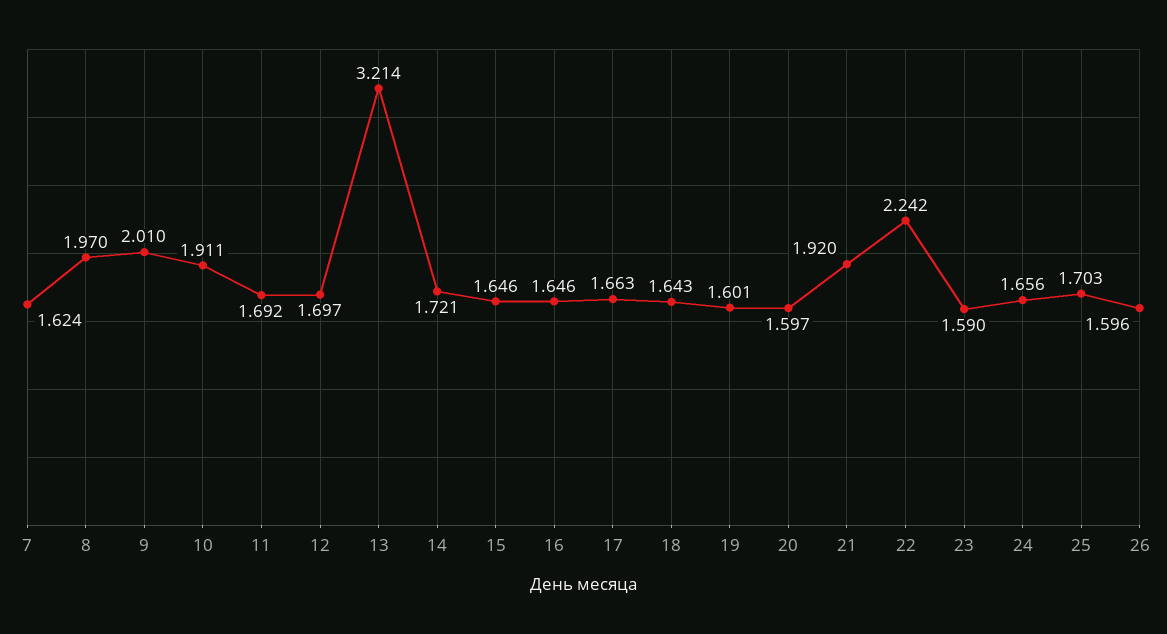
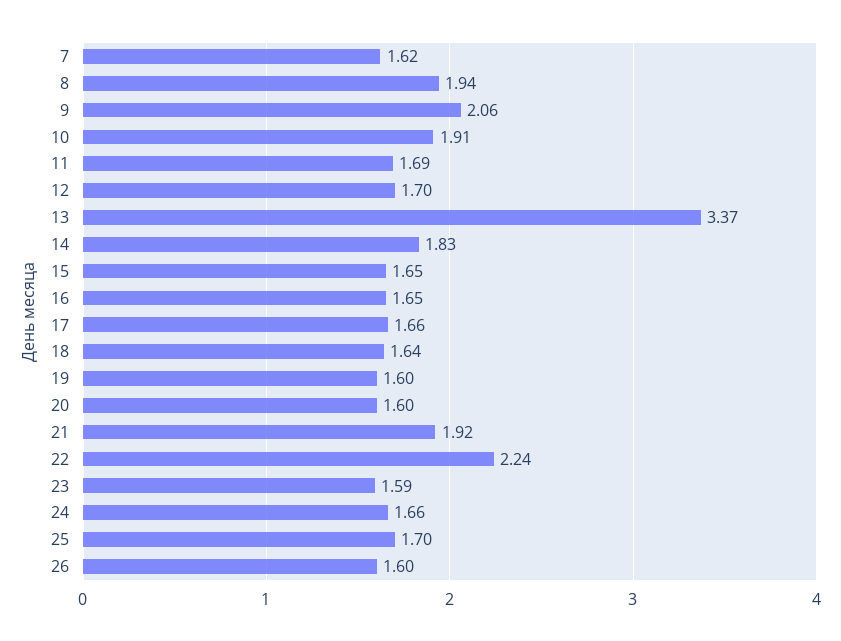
8: 1.97 -> 1.94
9: 2.01 -> 2.06
13: 3.214 -> 3.37
14: 1.721 -> 1.83

